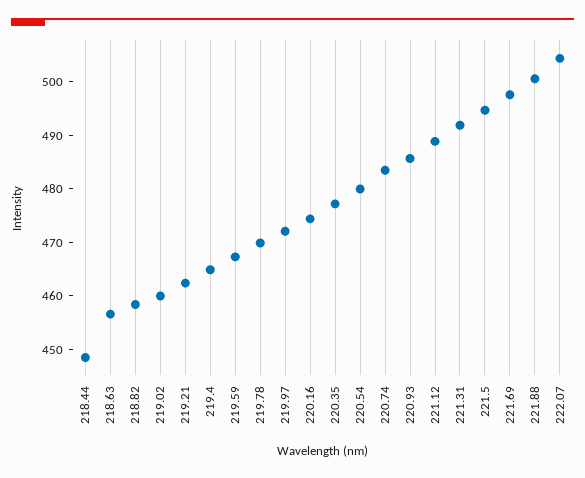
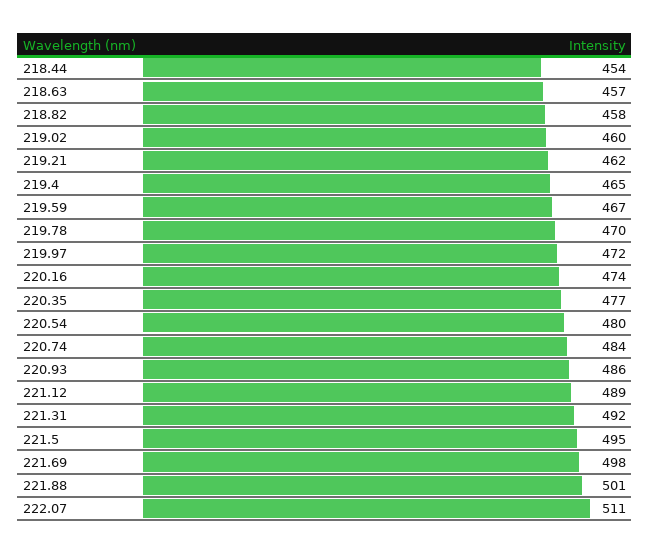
218.44: 448 -> 454
222.07: 504 -> 511

